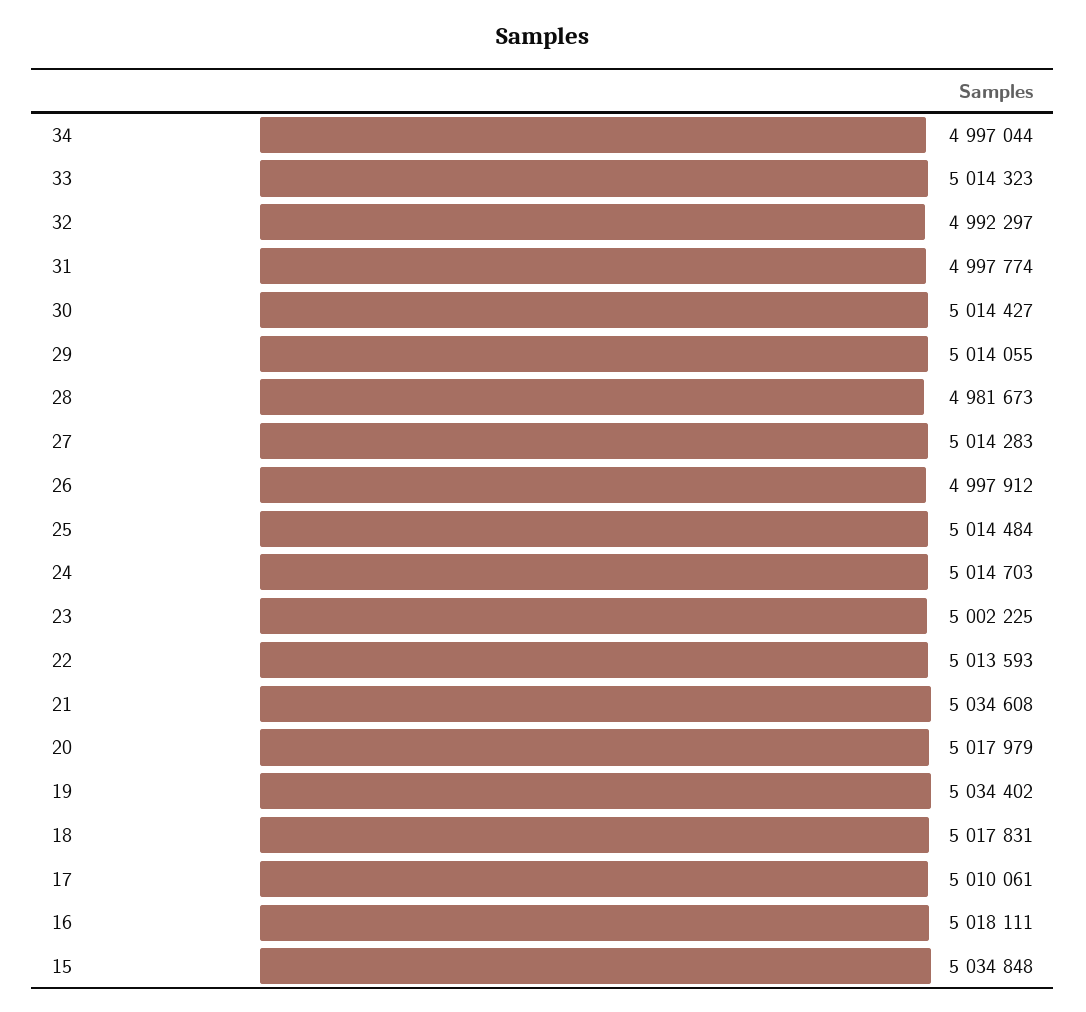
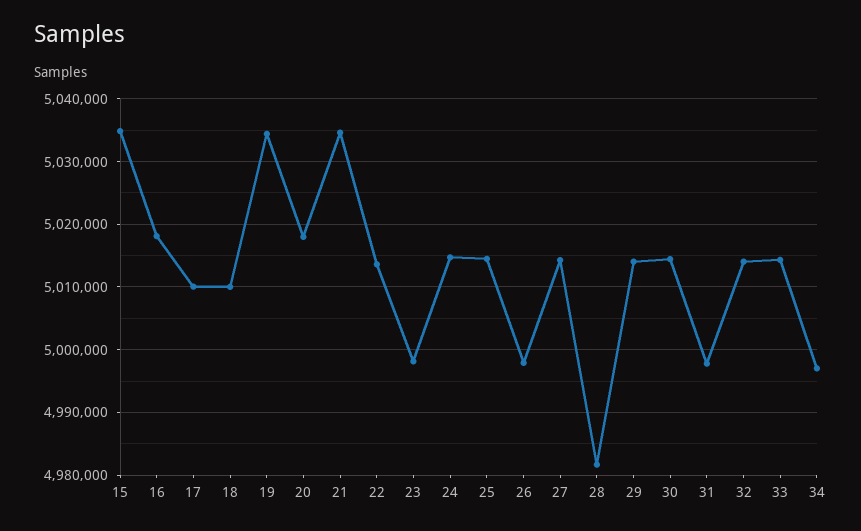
32: 4992297 -> 5014000
23: 5002225 -> 4998000
18: 5017831 -> 5010000

